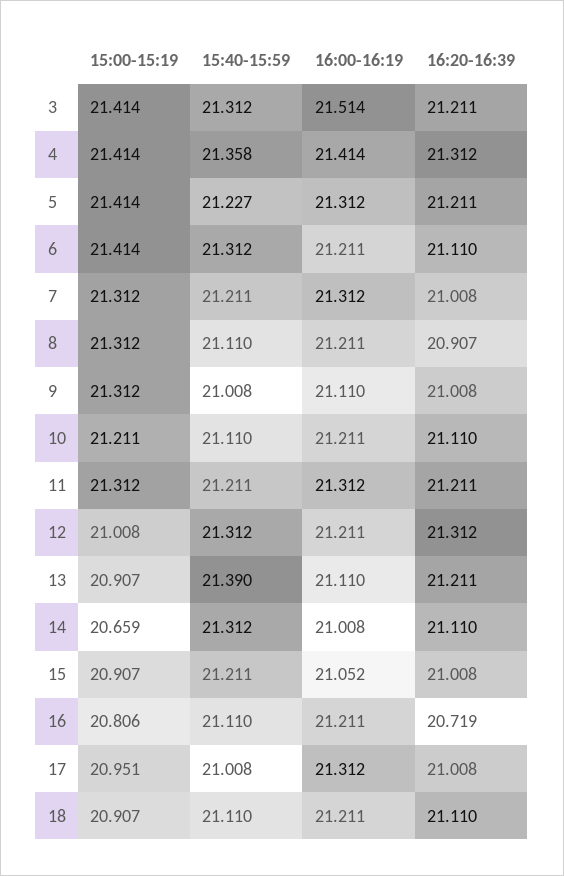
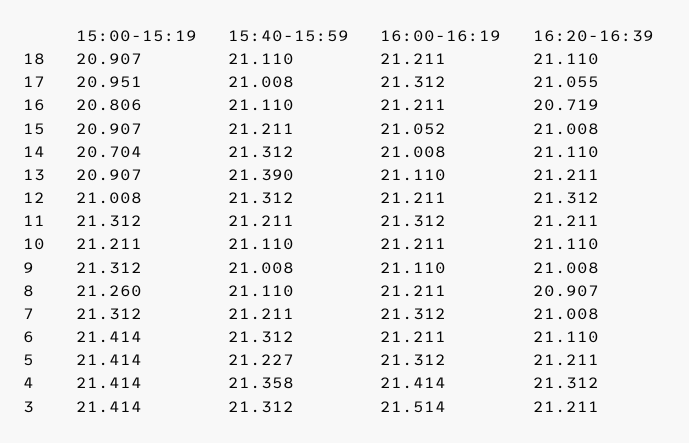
15:00-15:19, 8: 21.312 -> 21.26
15:00-15:19, 14: 20.659 -> 20.704
16:20-16:39, 17: 21.008 -> 21.055

